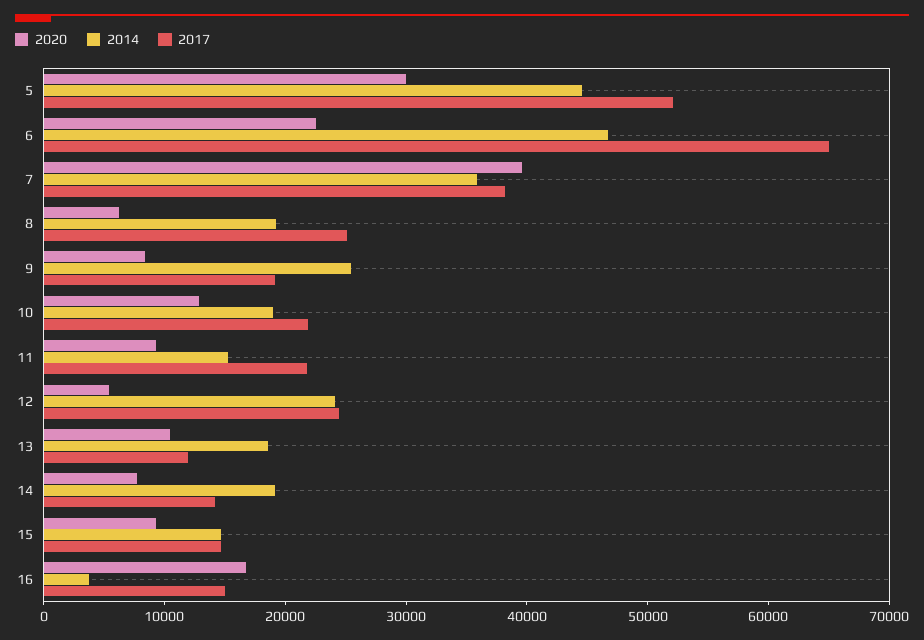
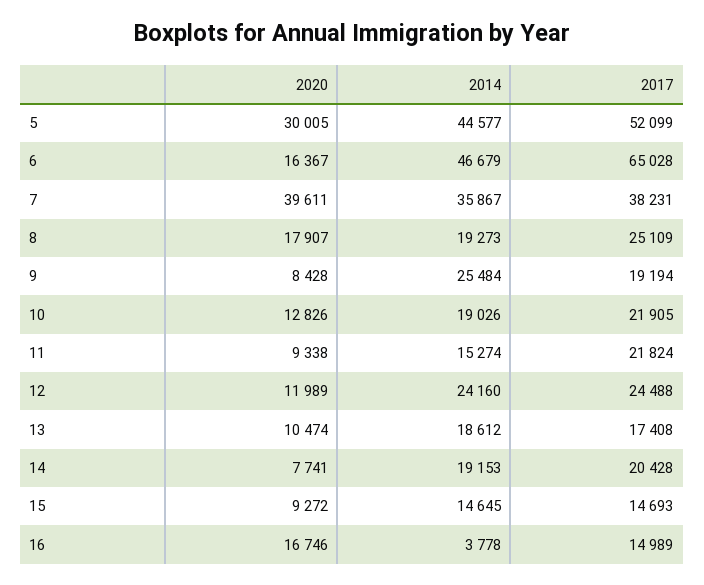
2020, 6: 22000 -> 16367
2020, 8: 6000 -> 17907
2020, 12: 6000 -> 11989
2017, 13: 12000 -> 17408
2017, 14: 14000 -> 20428

